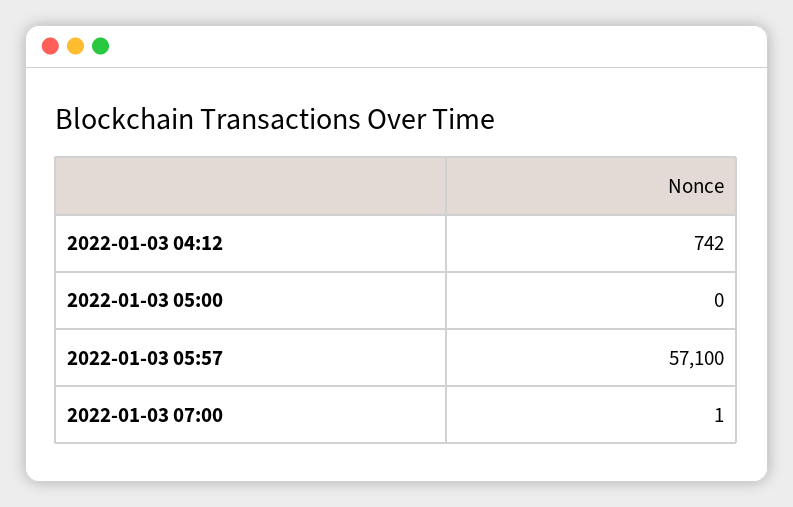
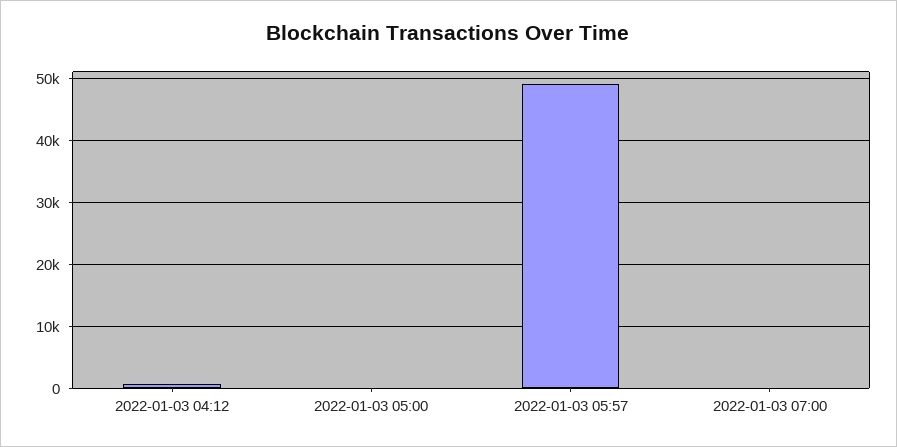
2022-01-03 05:57: 57100 -> 49000

